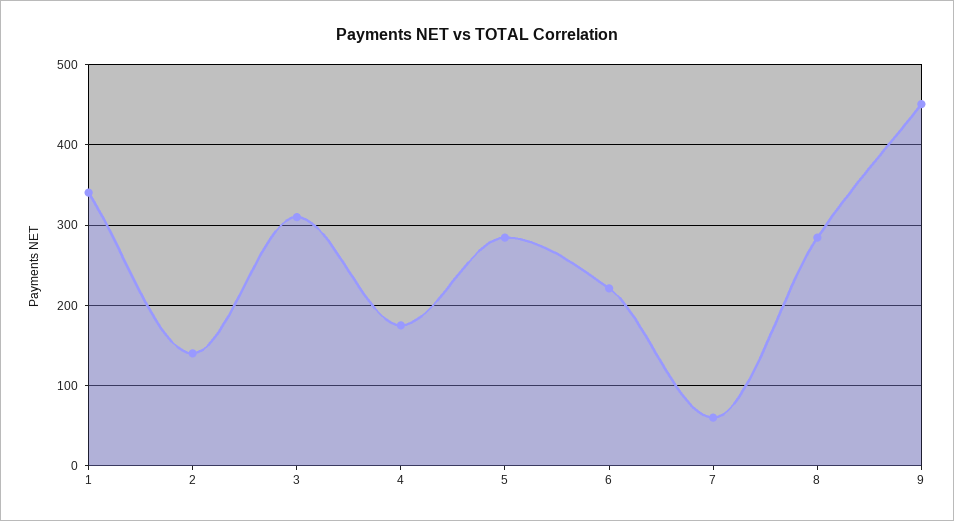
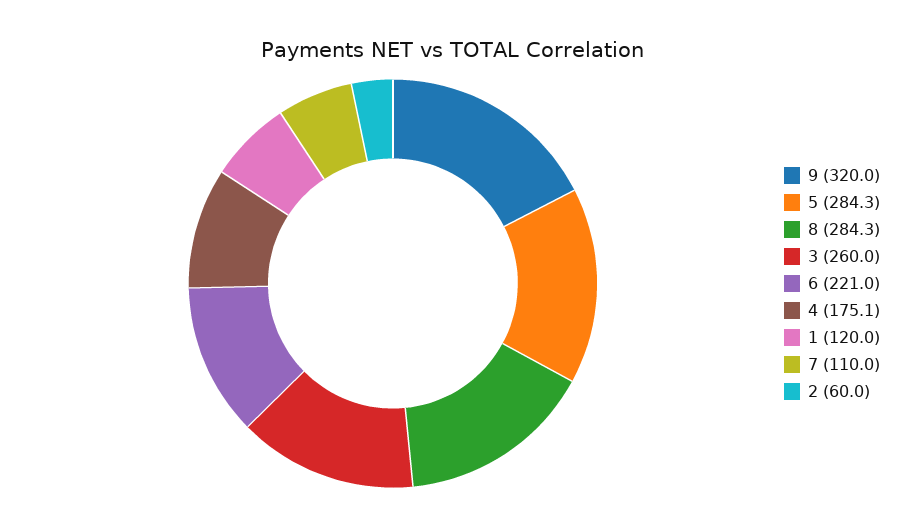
1: 340 -> 120
2: 140 -> 60
3: 310 -> 260
7: 60 -> 110
9: 450 -> 320

